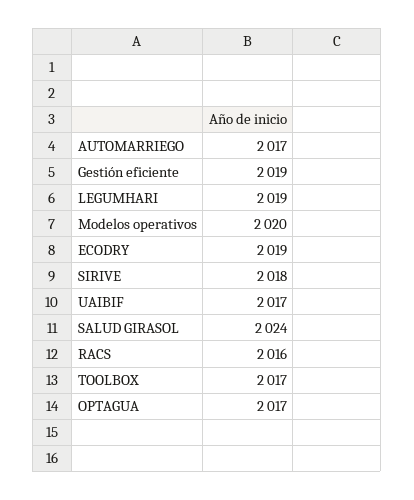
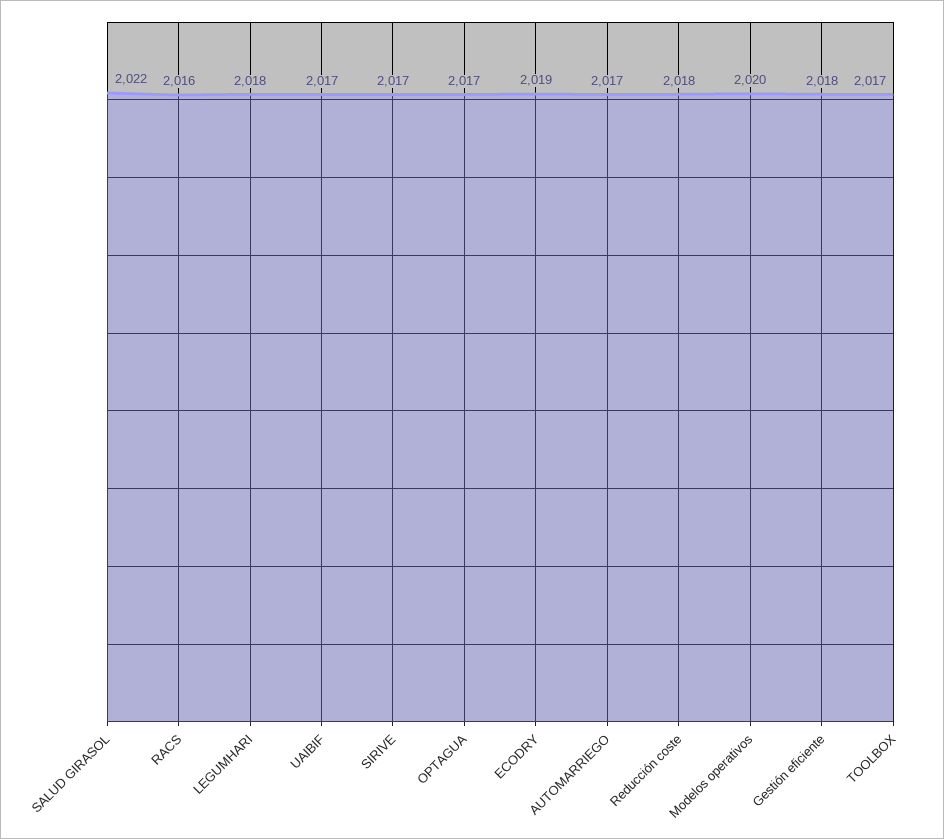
Gestión eficiente: 2019 -> 2018
LEGUMHARI: 2019 -> 2018
SIRIVE: 2018 -> 2017
SALUD GIRASOL: 2024 -> 2022
Reducción coste: none -> 2018

